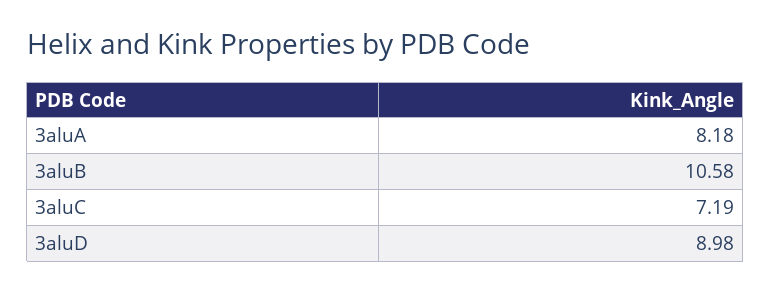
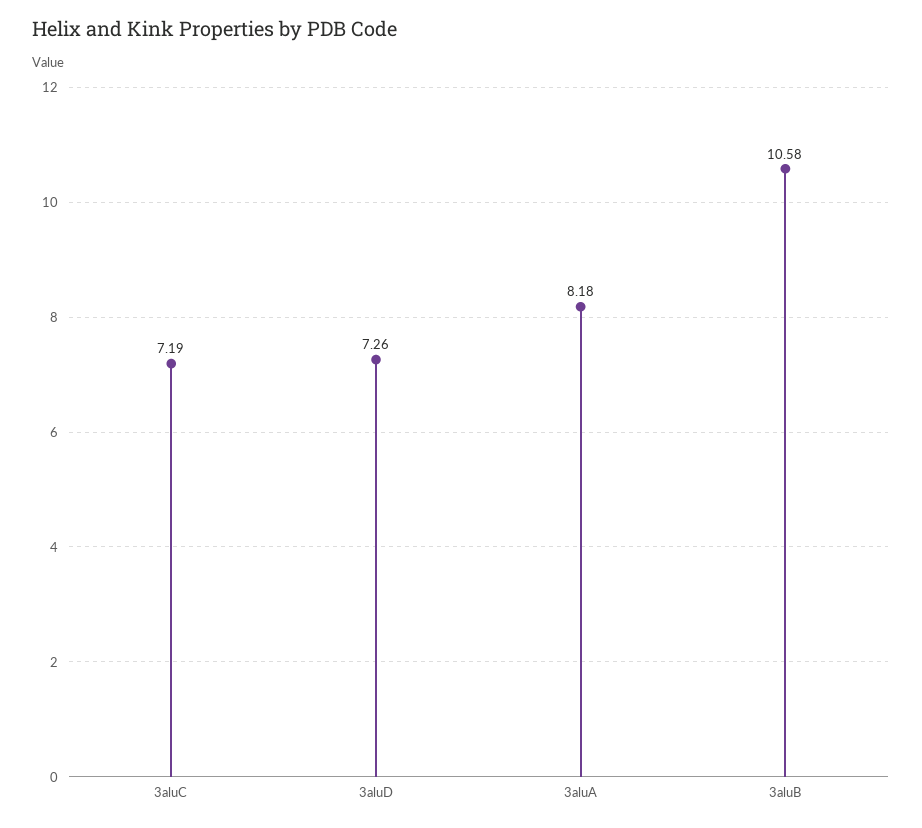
3aluD: 8.98 -> 7.26

